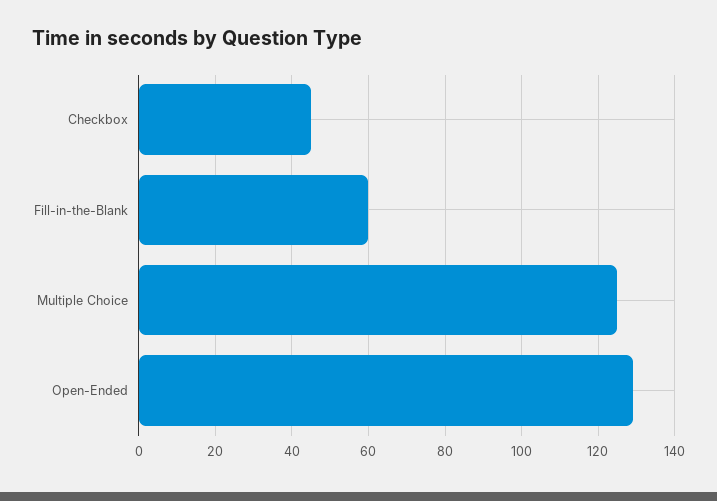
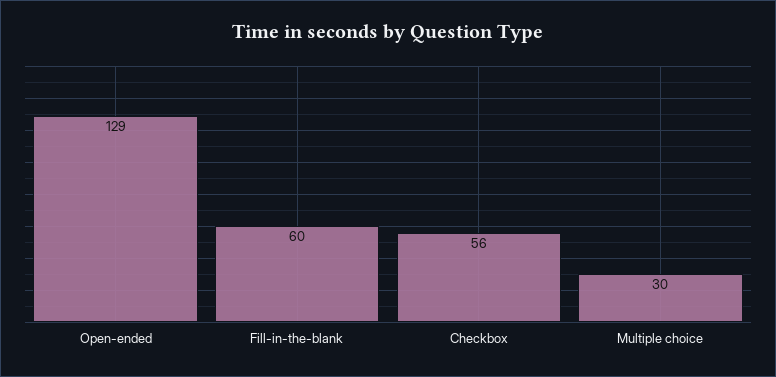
Checkbox: 45 -> 56
Multiple Choice: 125 -> 30

